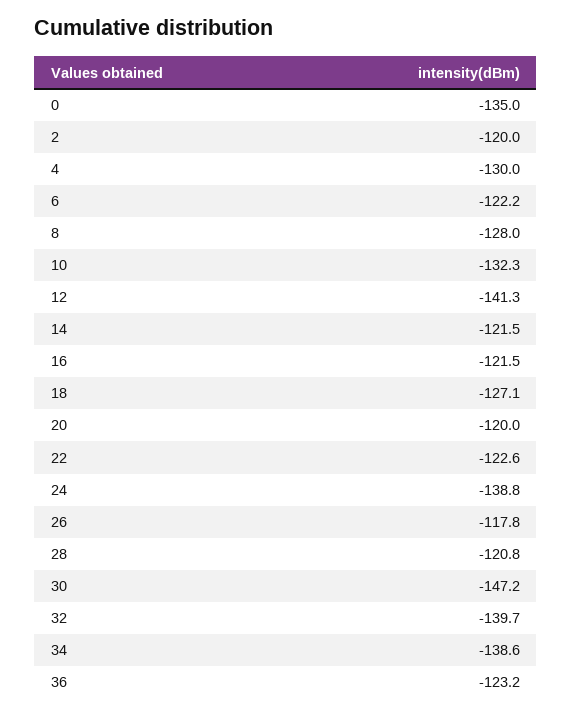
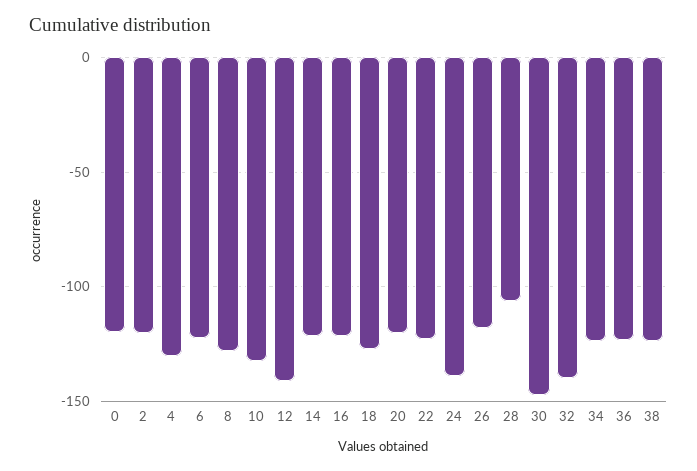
0: -135 -> -120
28: -120.8 -> -105
34: -138.6 -> -125
38: none -> -125

